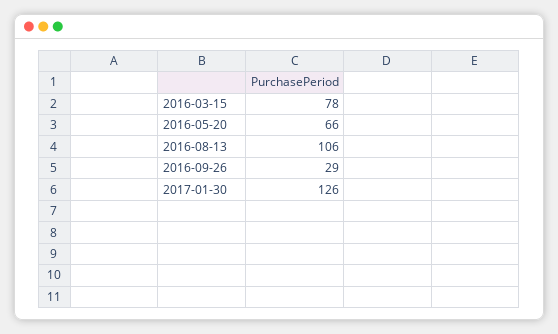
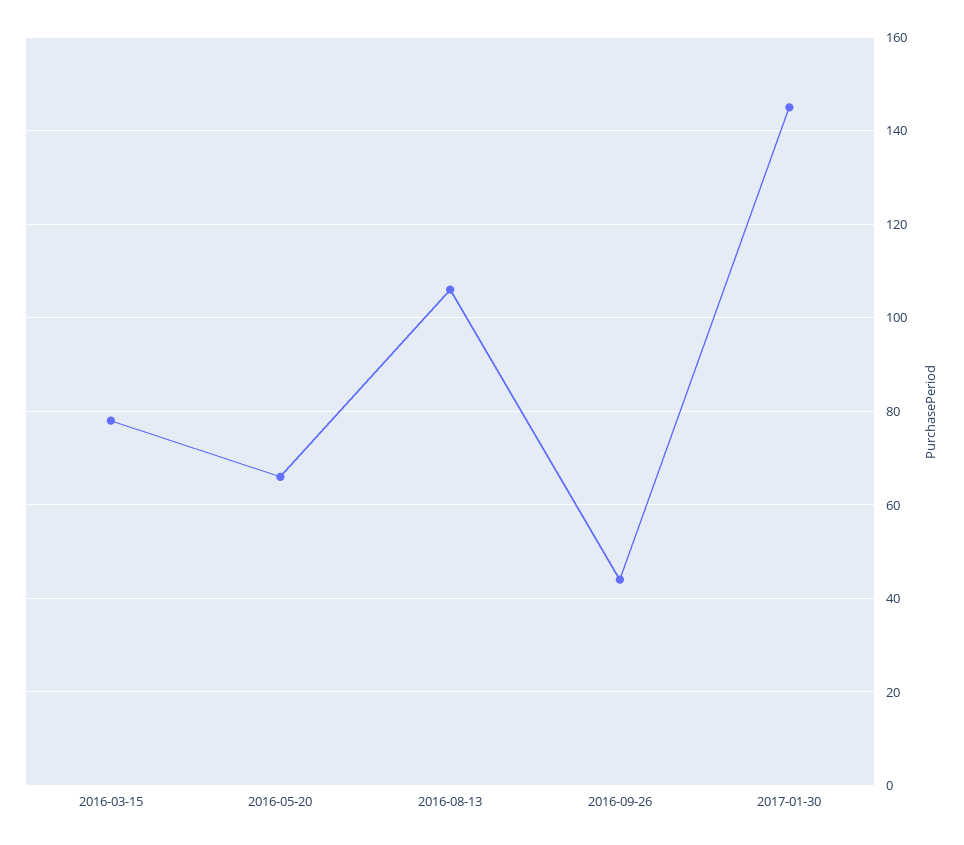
2016-09-26: 29 -> 45
2017-01-30: 126 -> 145

